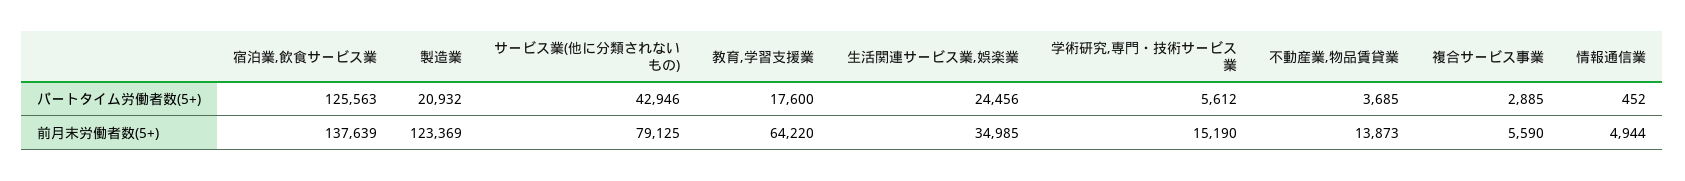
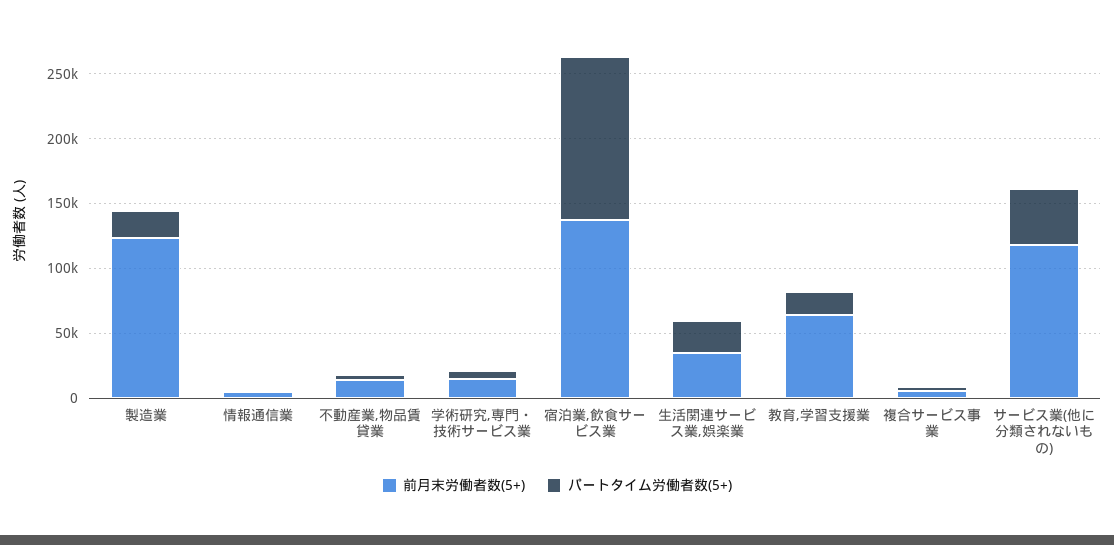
前月末労働者数(5+), サービス業(他に分類されないもの): 79125 -> 120000

